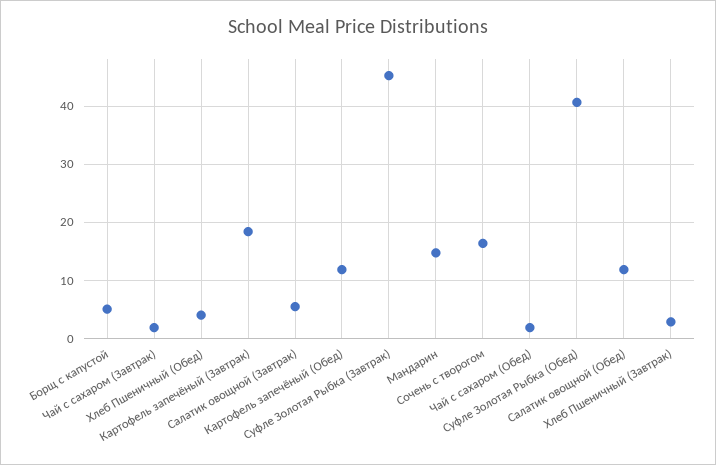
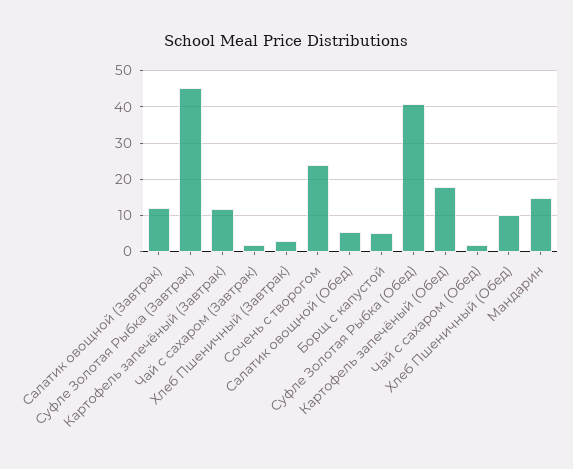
Хлеб Пшеничный (Обед): 4 -> 10
Картофель запечёный (Завтрак): 18 -> 12
Салатик овощной (Завтрак): 6 -> 12
Картофель запечёный (Обед): 12 -> 18
Сочень с творогом: 16 -> 24
Салатик овощной (Обед): 12 -> 6

